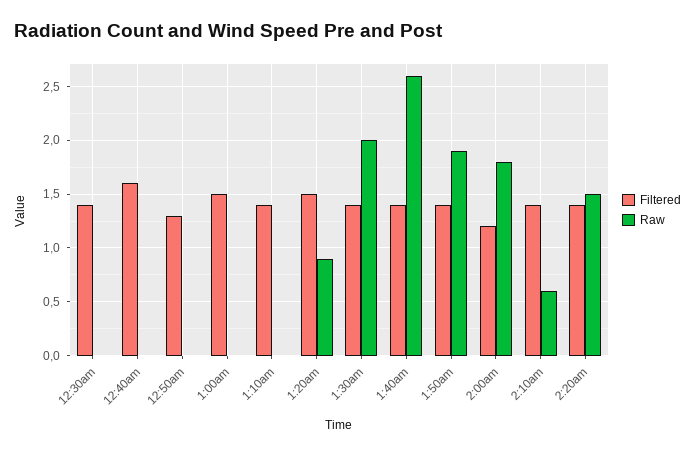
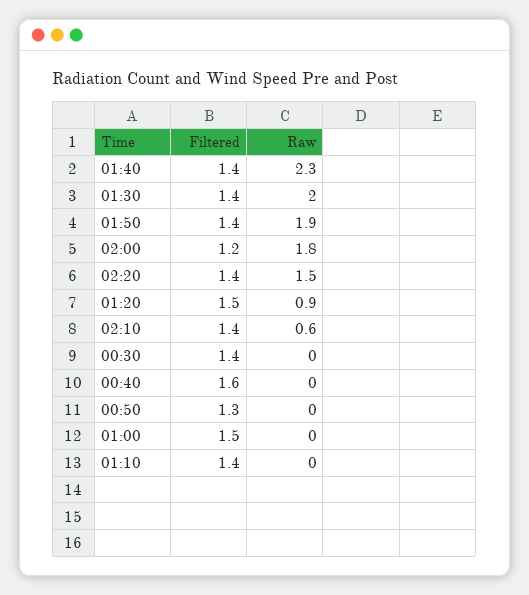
Raw, 1:40am: 2.6 -> 2.3

